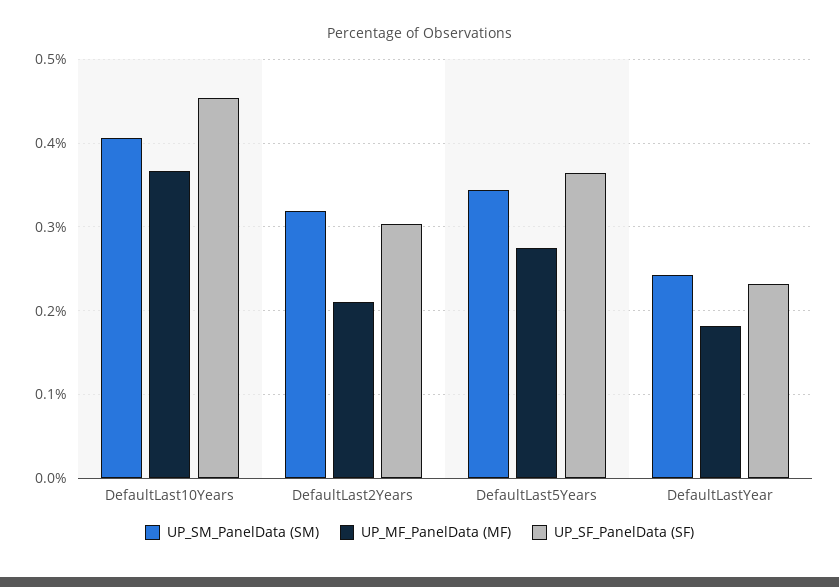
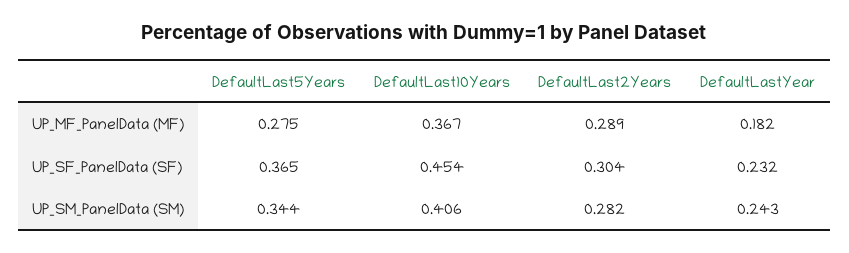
UP_SM_PanelData (SM), DefaultLast2Years: 0.32 -> 0.282
UP_MF_PanelData (MF), DefaultLast2Years: 0.21 -> 0.289

